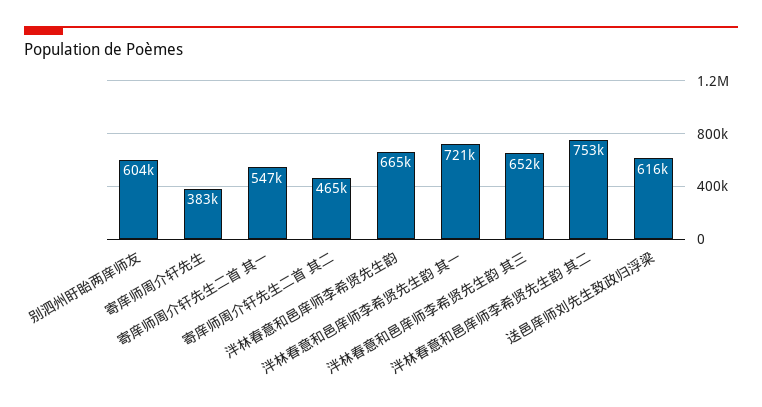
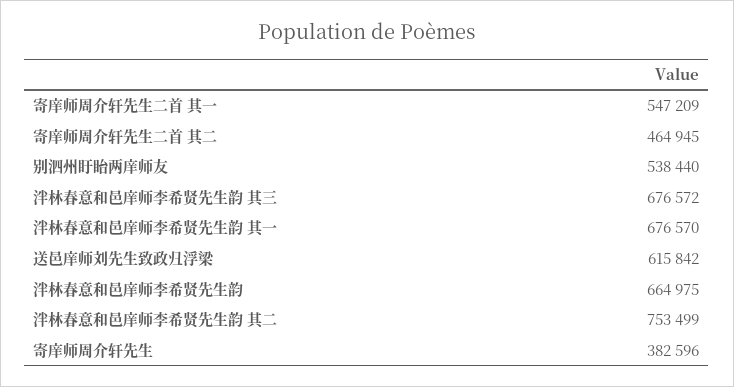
别泗州盱眙两庠师友: 604000 -> 538440
泮林春意和邑庠师李希贤先生韵 其一: 721000 -> 676570
泮林春意和邑庠师李希贤先生韵 其三: 652000 -> 676572

